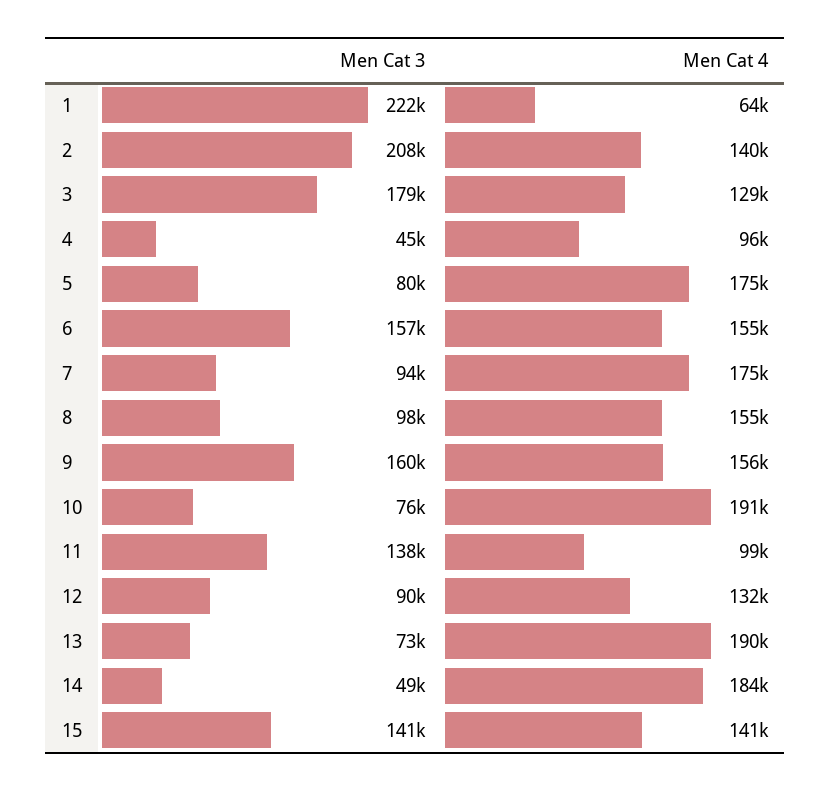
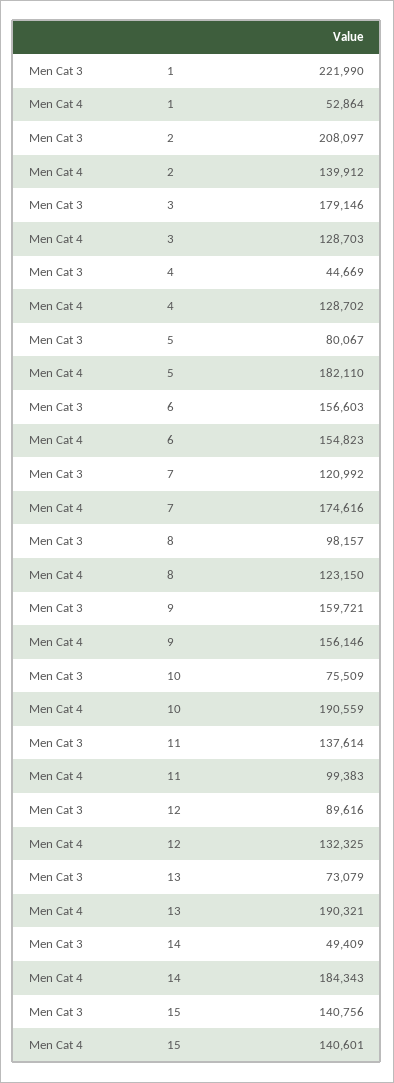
Men Cat 4, 1: 64000 -> 52864
Men Cat 4, 4: 96000 -> 128702
Men Cat 4, 5: 175000 -> 182110
Men Cat 3, 7: 94000 -> 120992
Men Cat 4, 8: 155000 -> 123150

